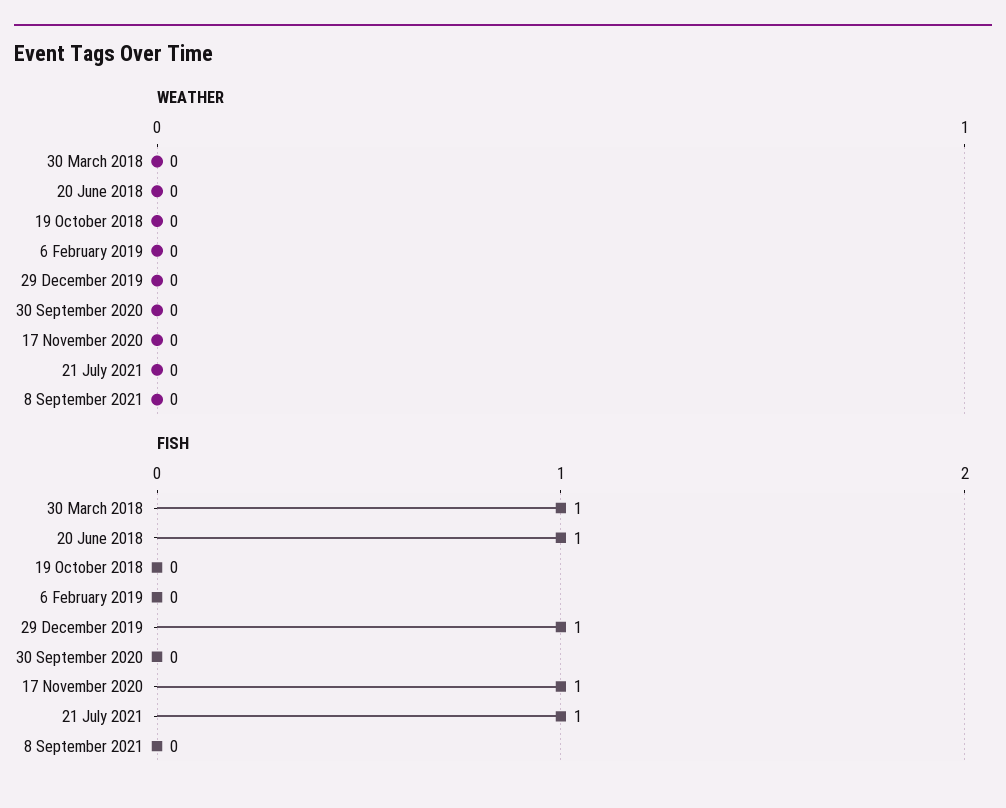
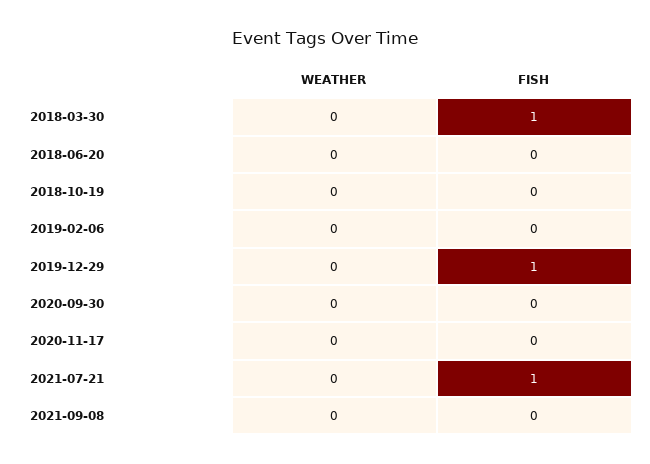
FISH, 20 June 2018: 1 -> 0
FISH, 17 November 2020: 1 -> 0

